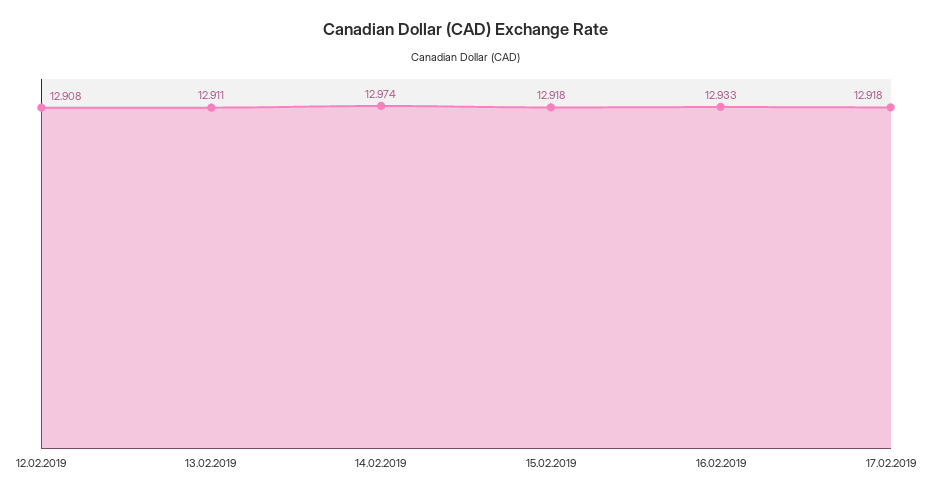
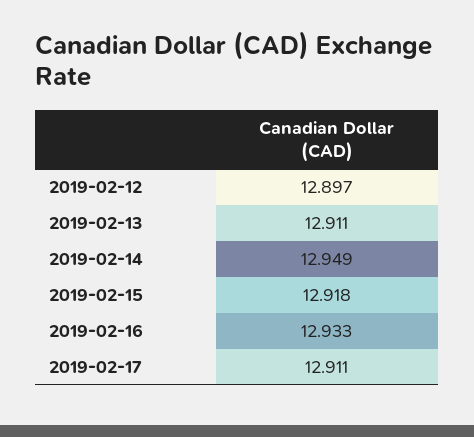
12.02.2019: 12.908 -> 12.897
14.02.2019: 12.974 -> 12.949
17.02.2019: 12.918 -> 12.911

